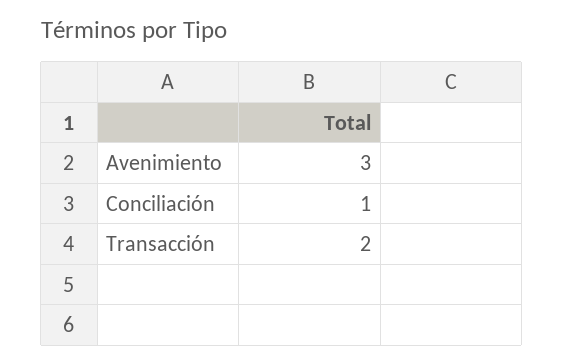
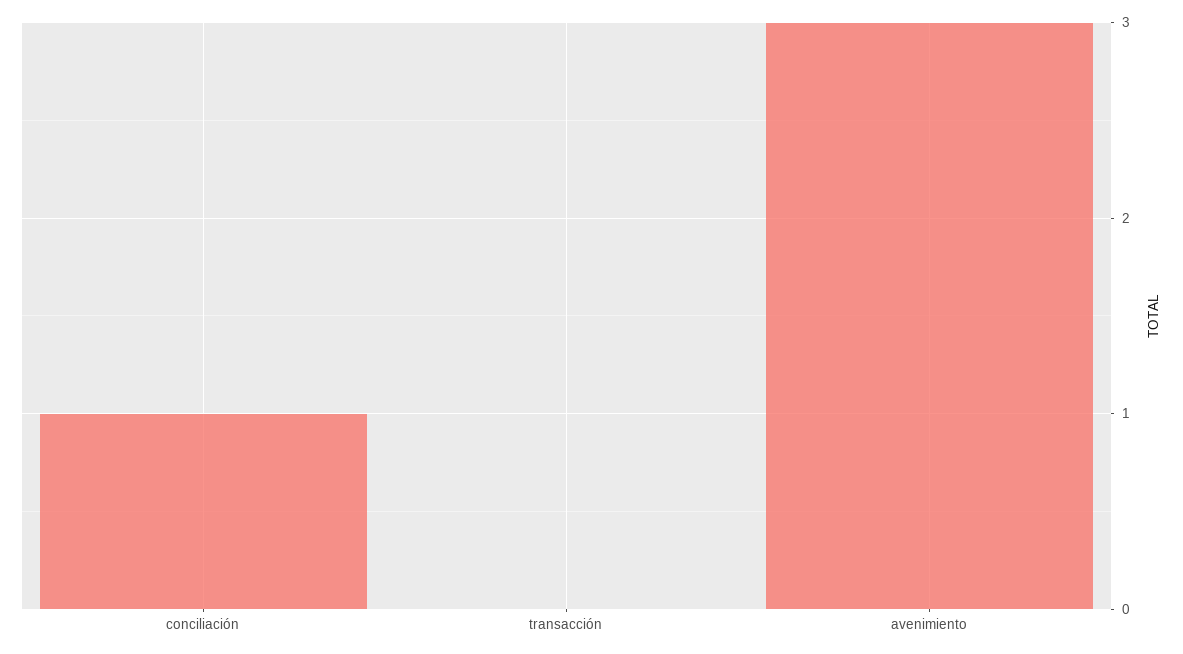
Transacción: 2 -> 0

